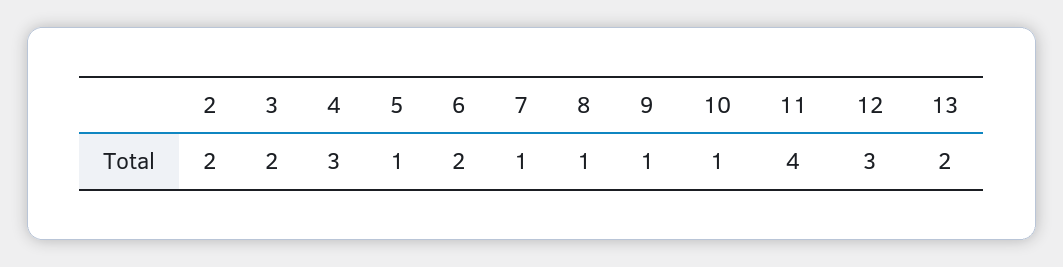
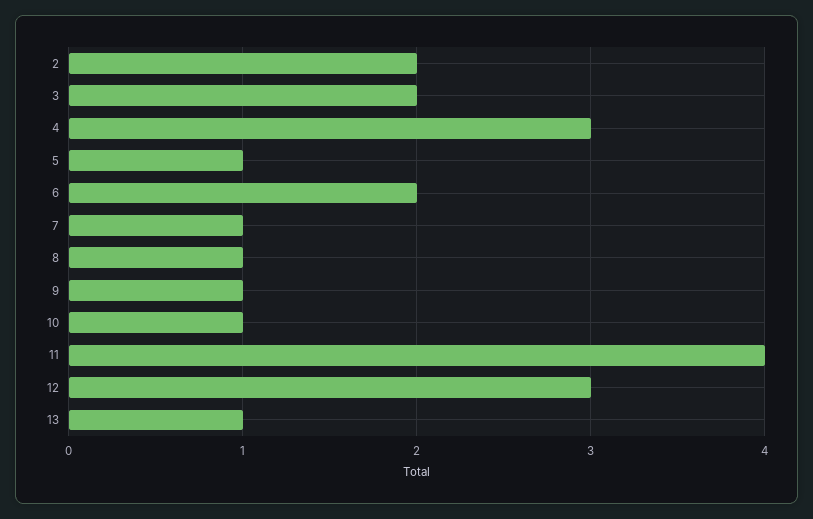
13: 2 -> 1

